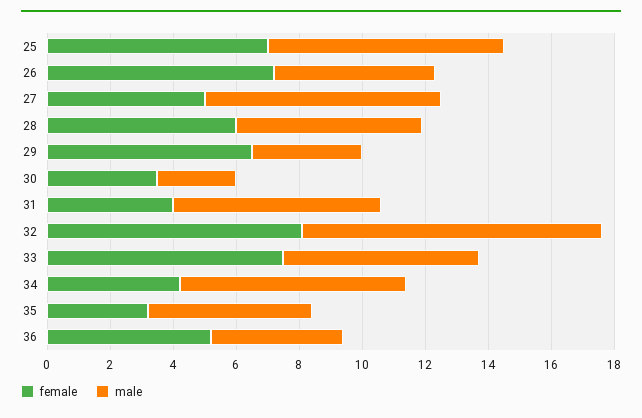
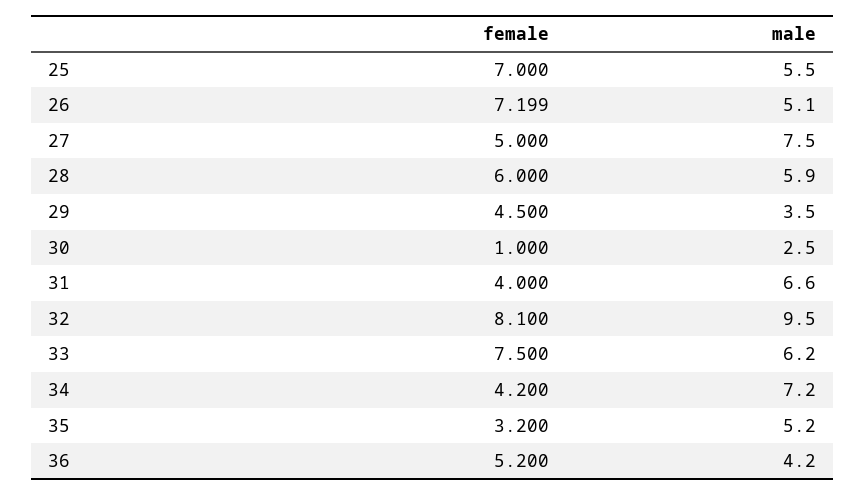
male, 25: 7.5 -> 5.5
female, 29: 6.5 -> 4.5
female, 30: 3.5 -> 1

